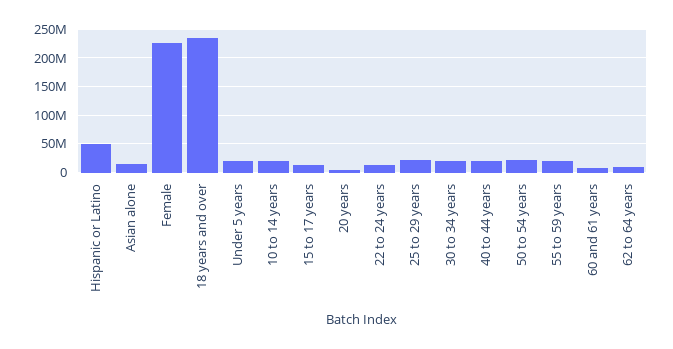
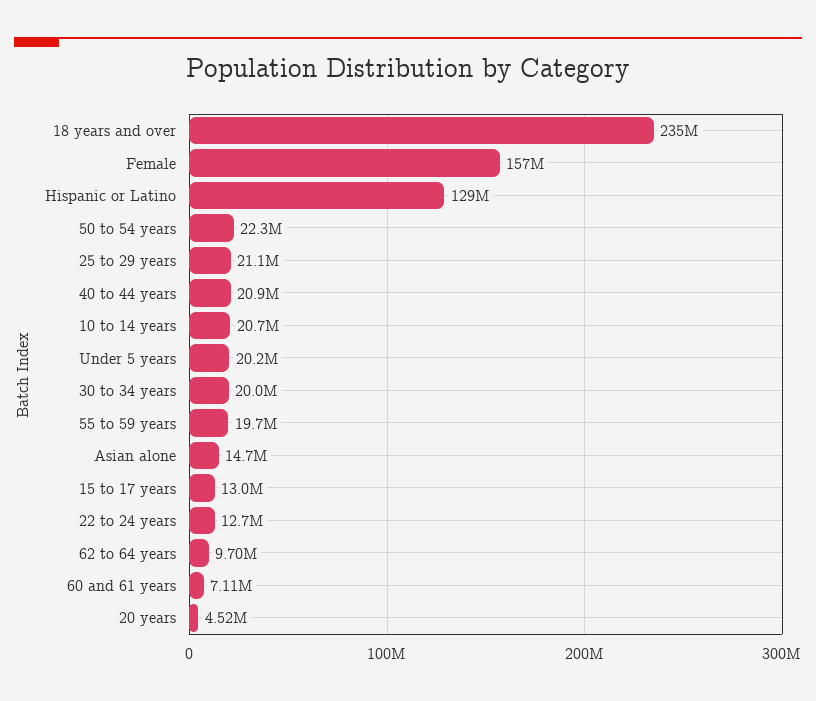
Hispanic or Latino: 50000000 -> 129000000
Female: 225000000 -> 157000000

